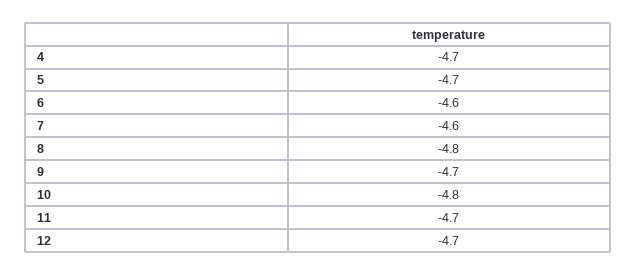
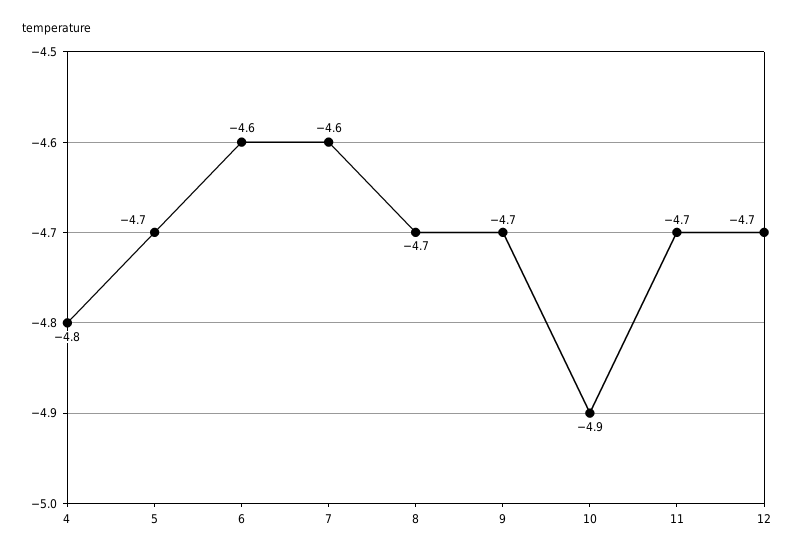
4: -4.7 -> -4.8
8: -4.8 -> -4.7
10: -4.8 -> -4.9

